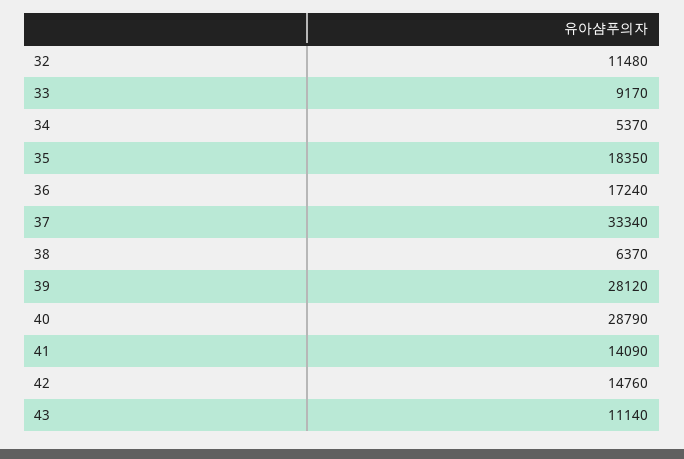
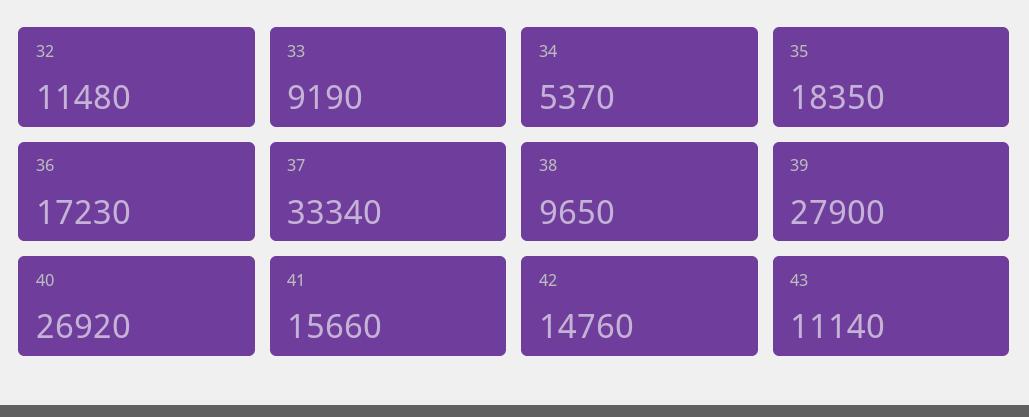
33: 9170 -> 9190
36: 17240 -> 17230
38: 6370 -> 9650
39: 28120 -> 27900
40: 28790 -> 26920
41: 14090 -> 15660

